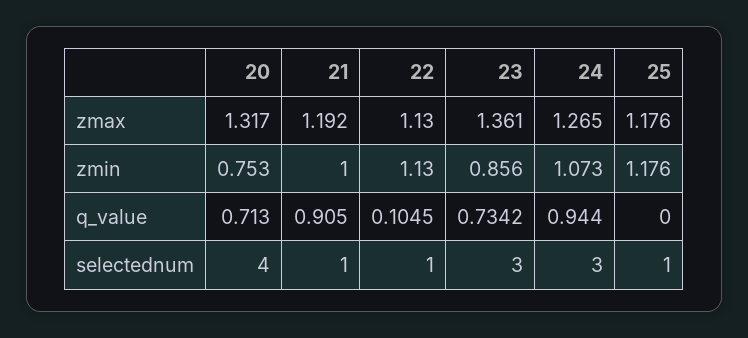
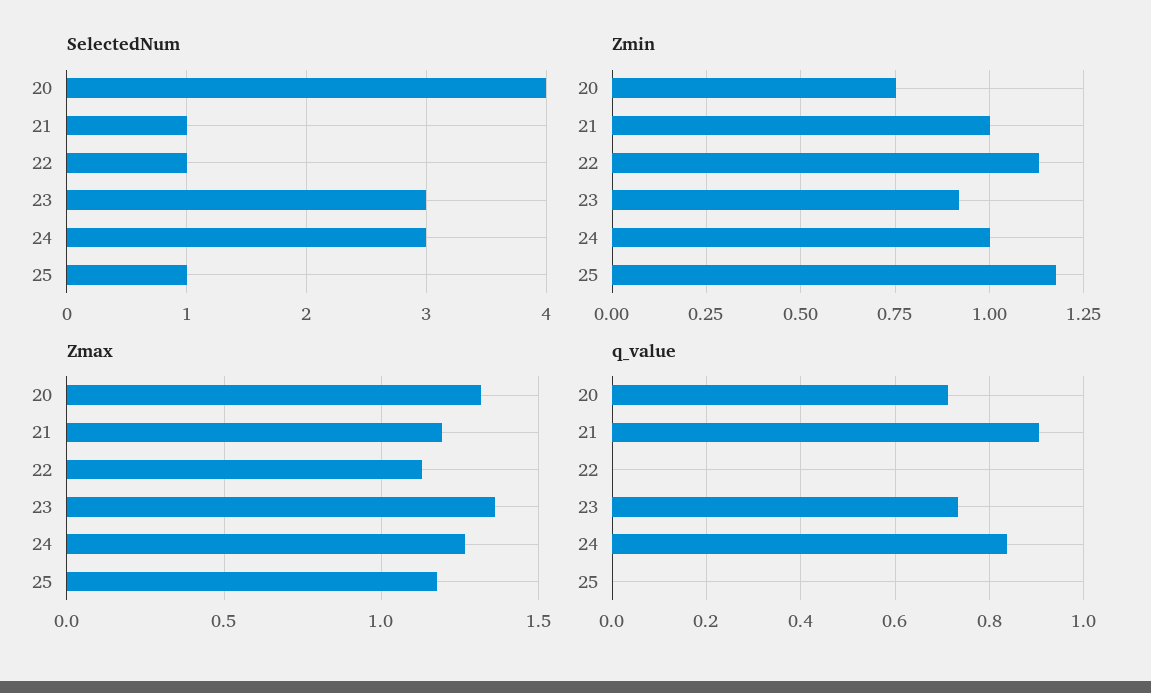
zmin, 23: 0.856 -> 0.925
zmin, 24: 1.073 -> 1
q_value, 22: 0.1045 -> 0
q_value, 24: 0.944 -> 0.84

